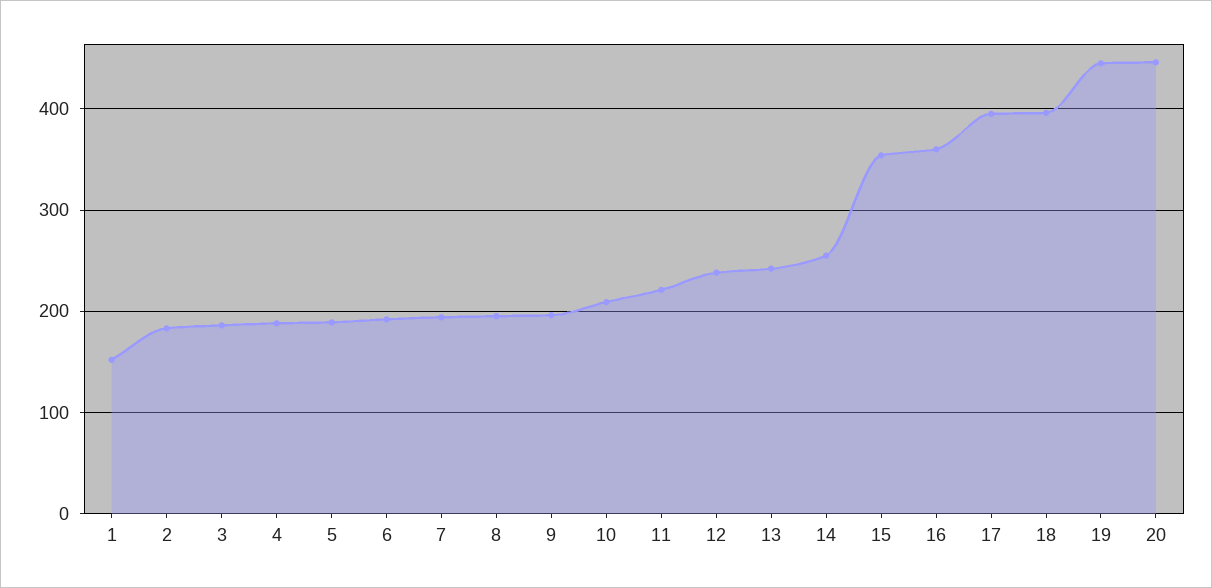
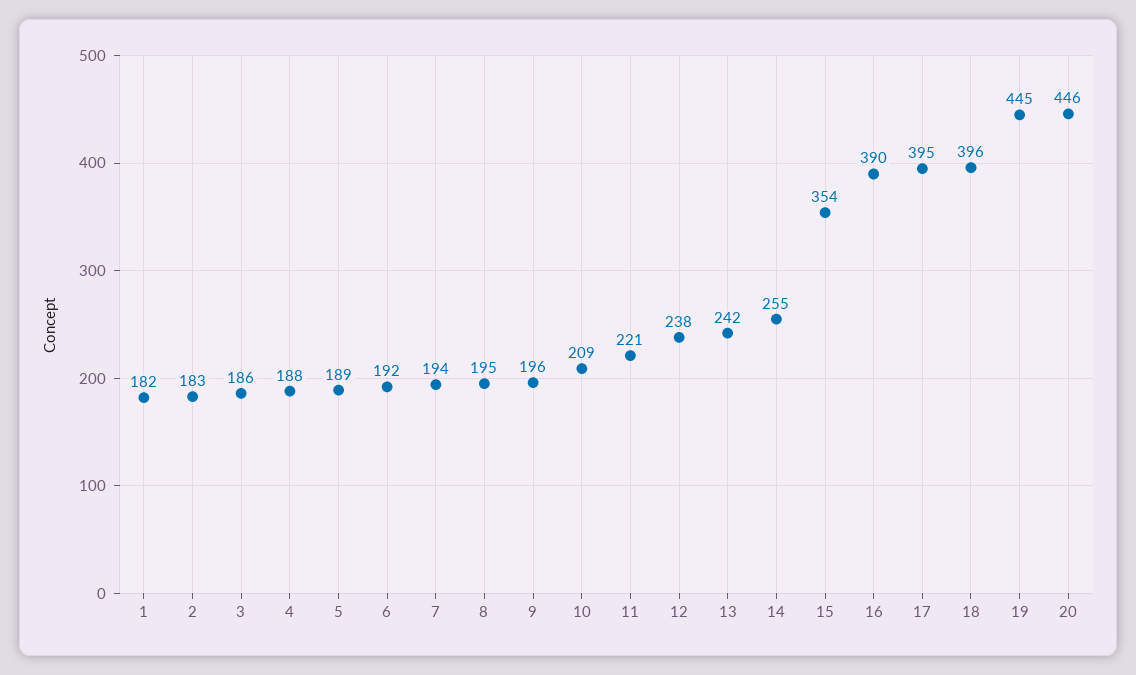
1: 150 -> 182
16: 360 -> 390

